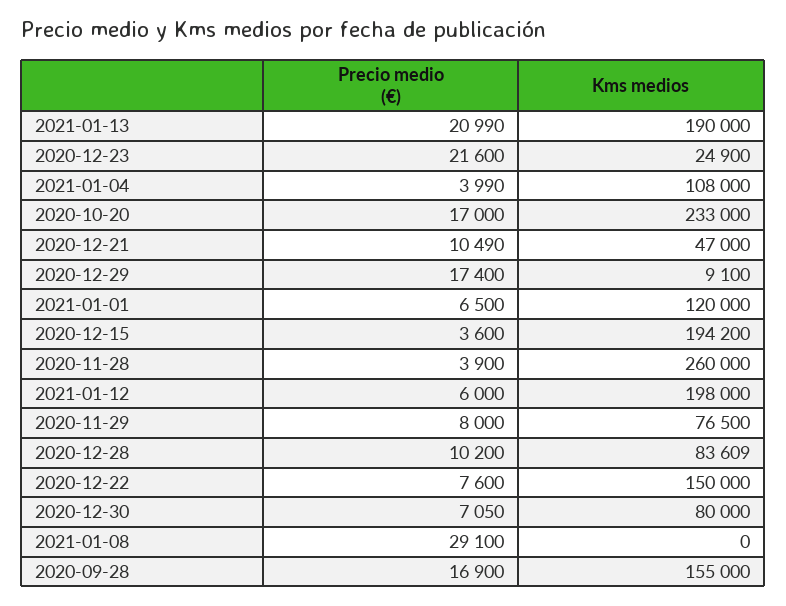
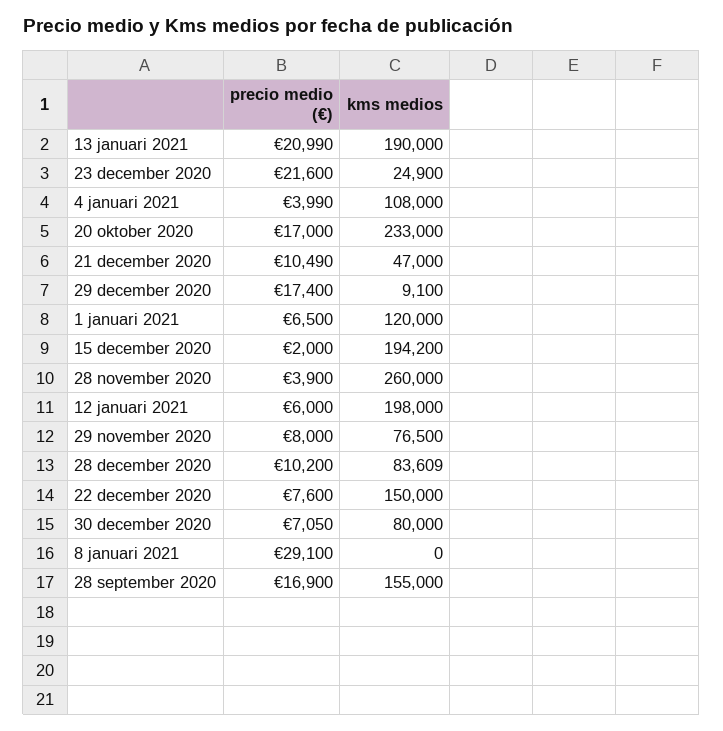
Precio medio (€), 2020-12-15: 3600 -> 2000

